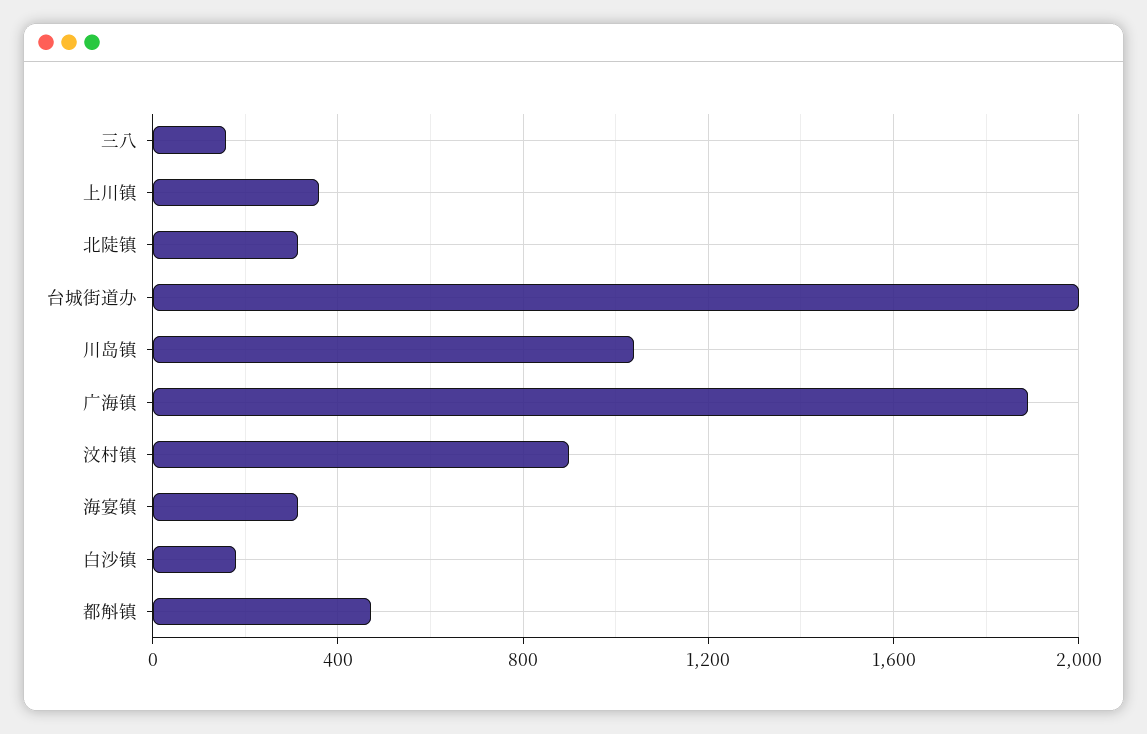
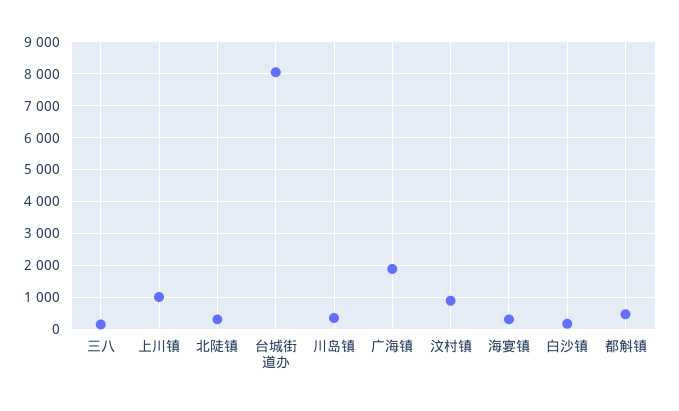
上川镇: 350 -> 1000
台城街道办: 2000 -> 8000
川岛镇: 1050 -> 400

